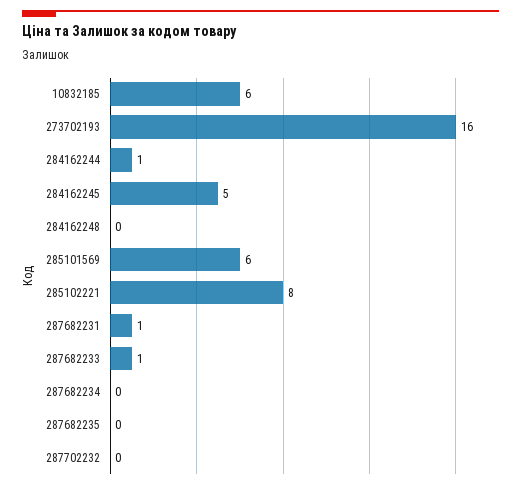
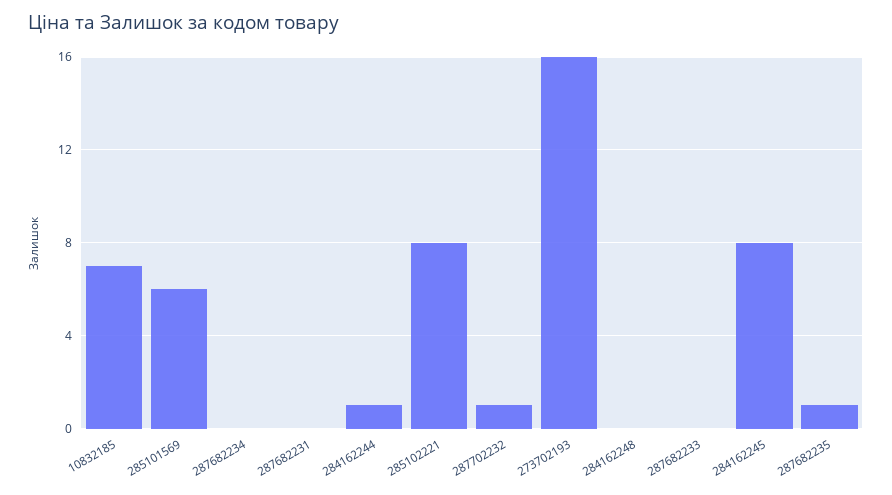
10832185: 6 -> 7
284162245: 5 -> 8
287682231: 1 -> 0
287682233: 1 -> 0
287682235: 0 -> 1
287702232: 0 -> 1

